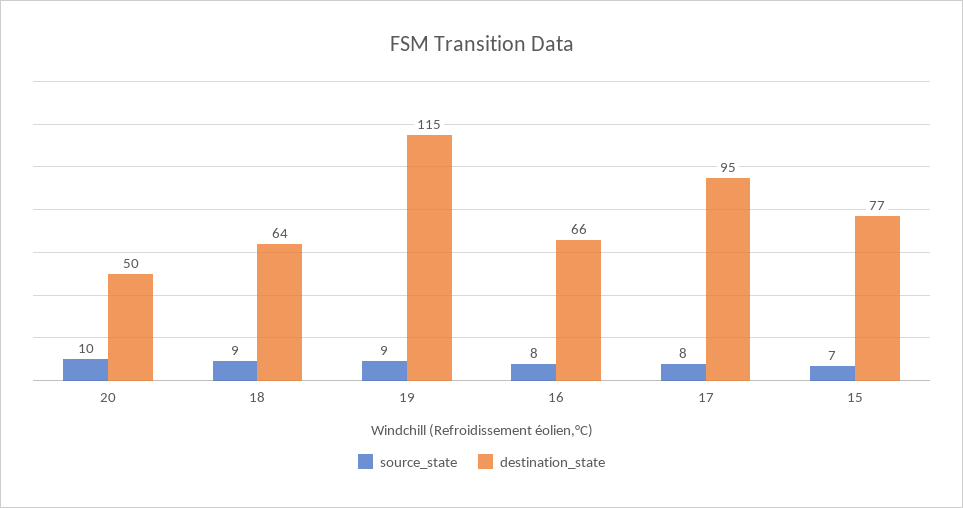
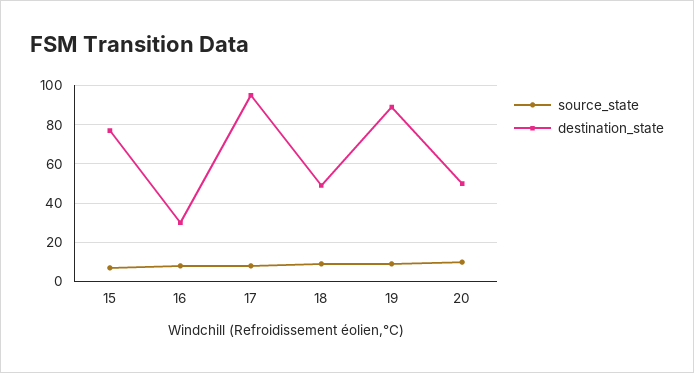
destination_state, 18: 64 -> 50
destination_state, 19: 115 -> 90
destination_state, 16: 66 -> 30

